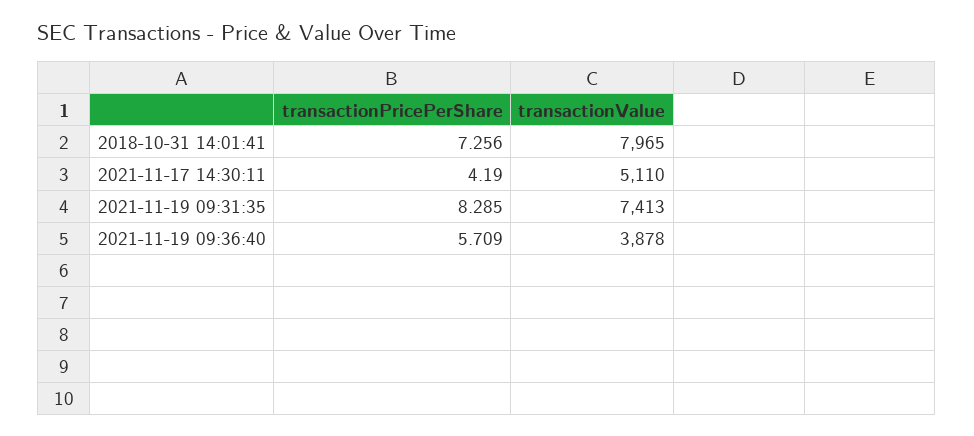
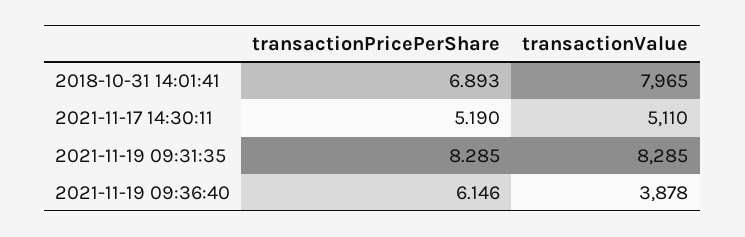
transactionPricePerShare, 2018-10-31 14:01:41: 7.256 -> 6.893
transactionPricePerShare, 2021-11-17 14:30:11: 4.19 -> 5.19
transactionValue, 2021-11-19 09:31:35: 7413 -> 8285
transactionPricePerShare, 2021-11-19 09:36:40: 5.709 -> 6.146

